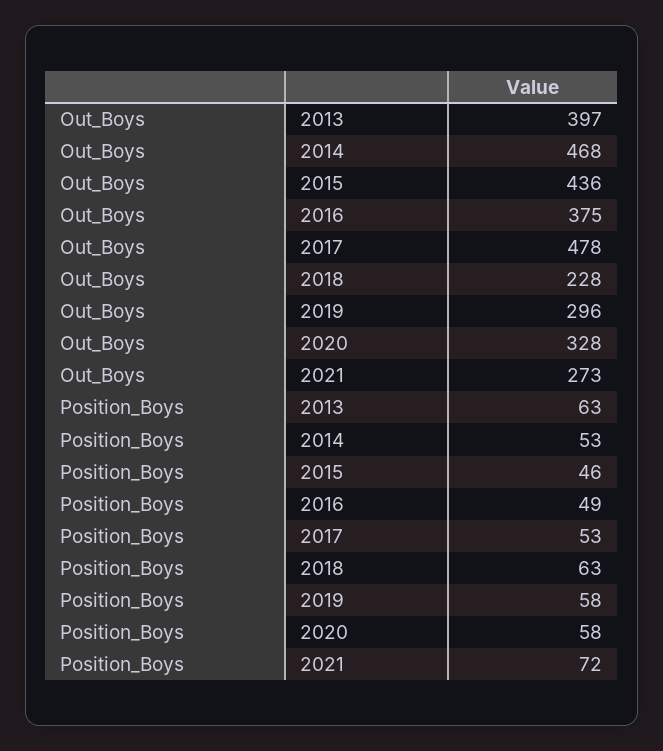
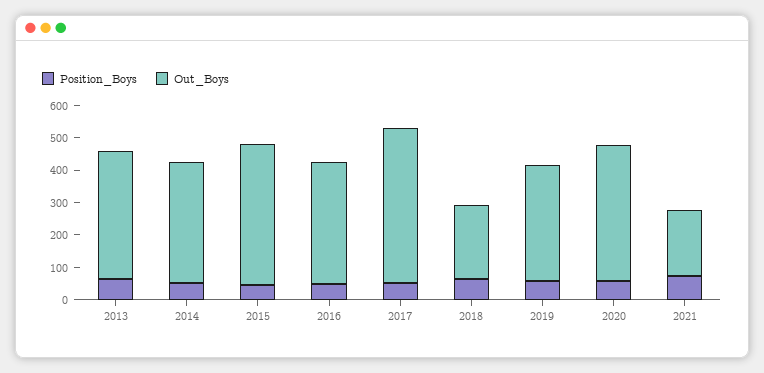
Out_Boys, 2014: 468 -> 375
Out_Boys, 2019: 296 -> 350
Out_Boys, 2020: 328 -> 425
Out_Boys, 2021: 273 -> 200

